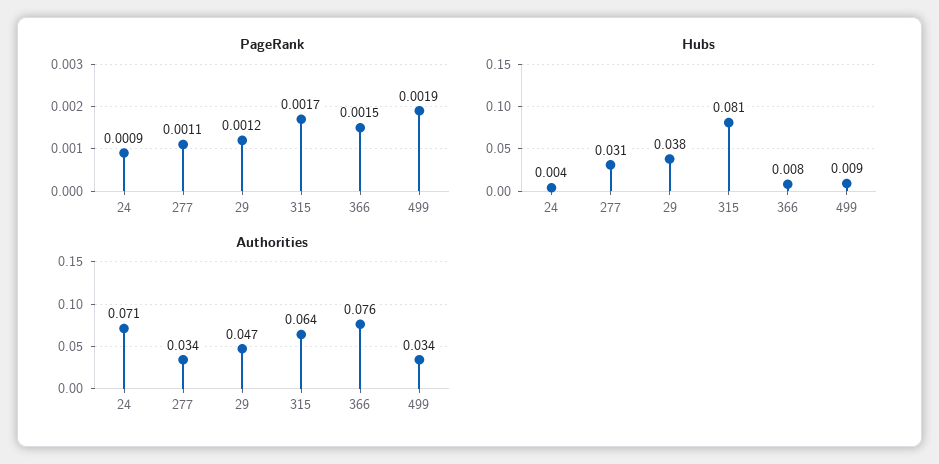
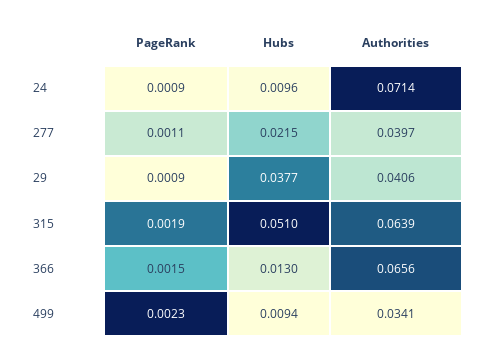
PageRank, 29: 0.0012 -> 0.0009
PageRank, 315: 0.0017 -> 0.0019
PageRank, 499: 0.0019 -> 0.0023
Hubs, 24: 0.004 -> 0.0096
Hubs, 277: 0.031 -> 0.0215
Hubs, 315: 0.081 -> 0.051
Hubs, 366: 0.008 -> 0.013
Authorities, 277: 0.034 -> 0.0397
Authorities, 29: 0.047 -> 0.0406
Authorities, 366: 0.076 -> 0.0656

